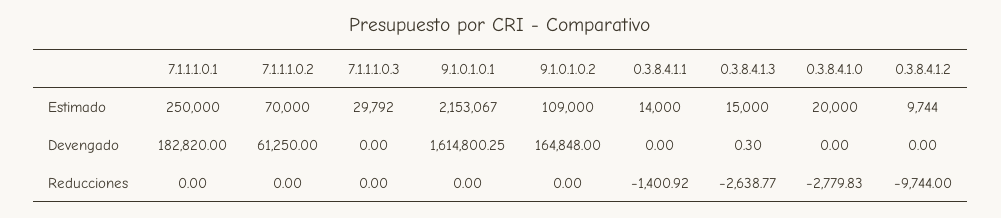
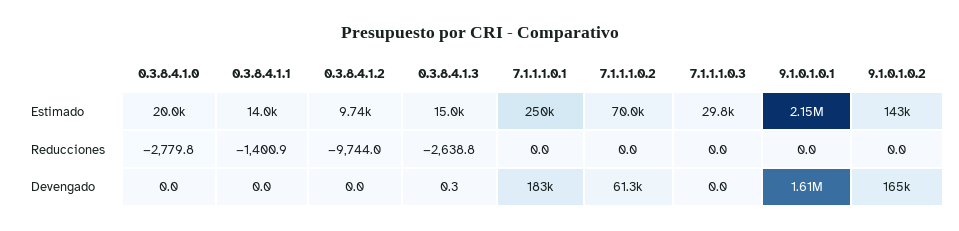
9.1.0.1.0.2, Estimado: 109000 -> 143000

